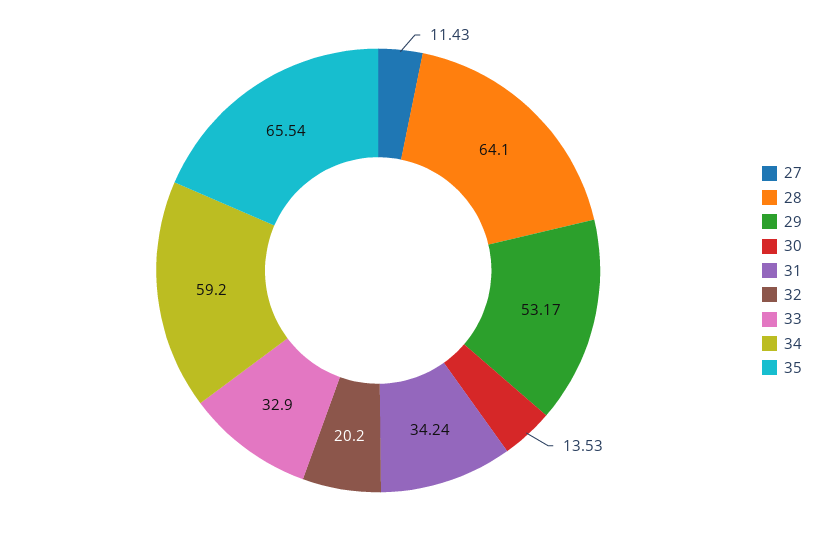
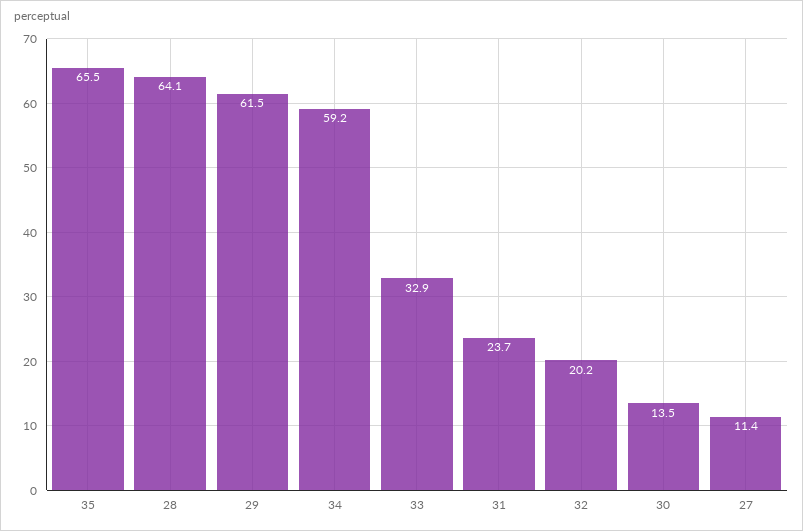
29: 53.17 -> 61.5
31: 34.24 -> 23.7

